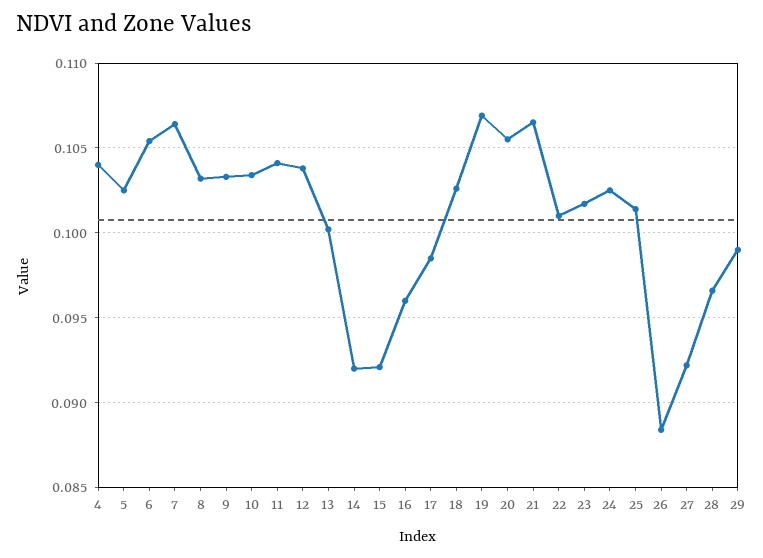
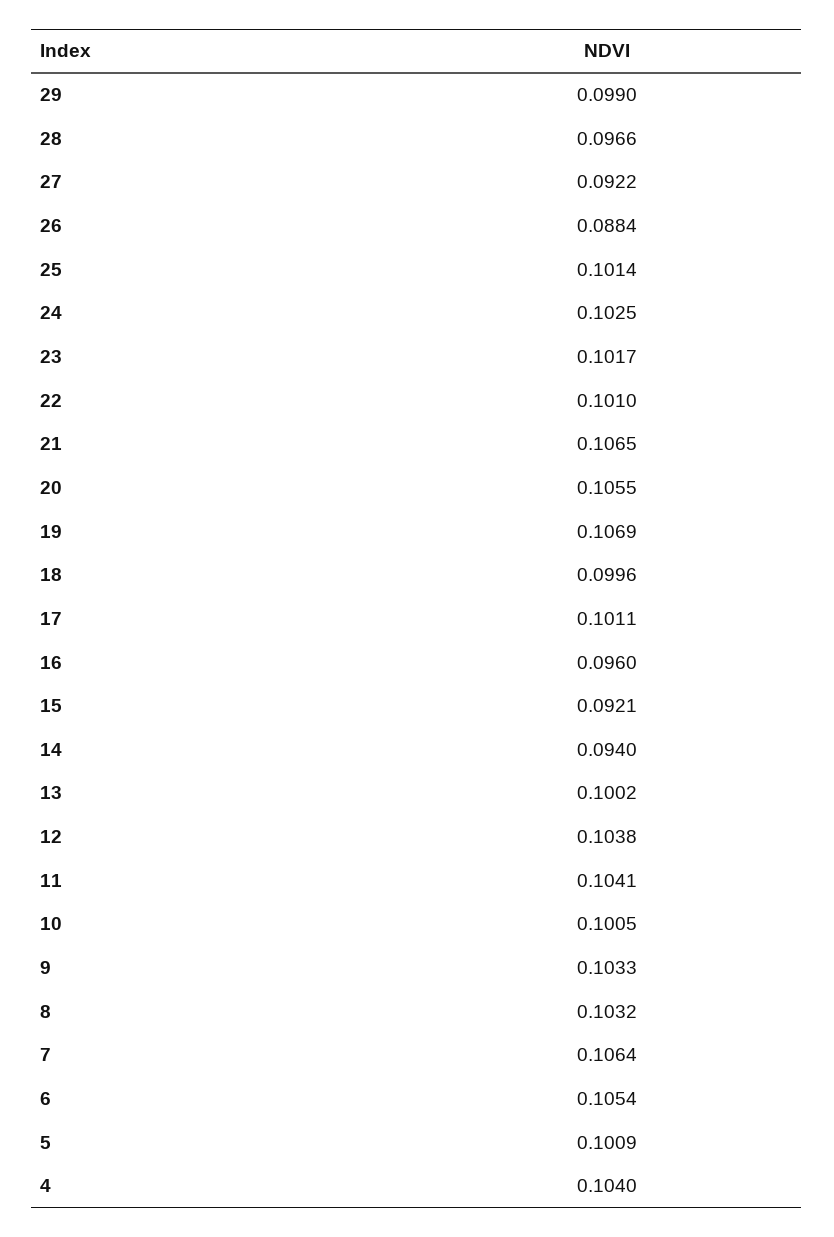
5: 0.1025 -> 0.1009
10: 0.1035 -> 0.1005
14: 0.092 -> 0.094
17: 0.0985 -> 0.1011
18: 0.1025 -> 0.0996

